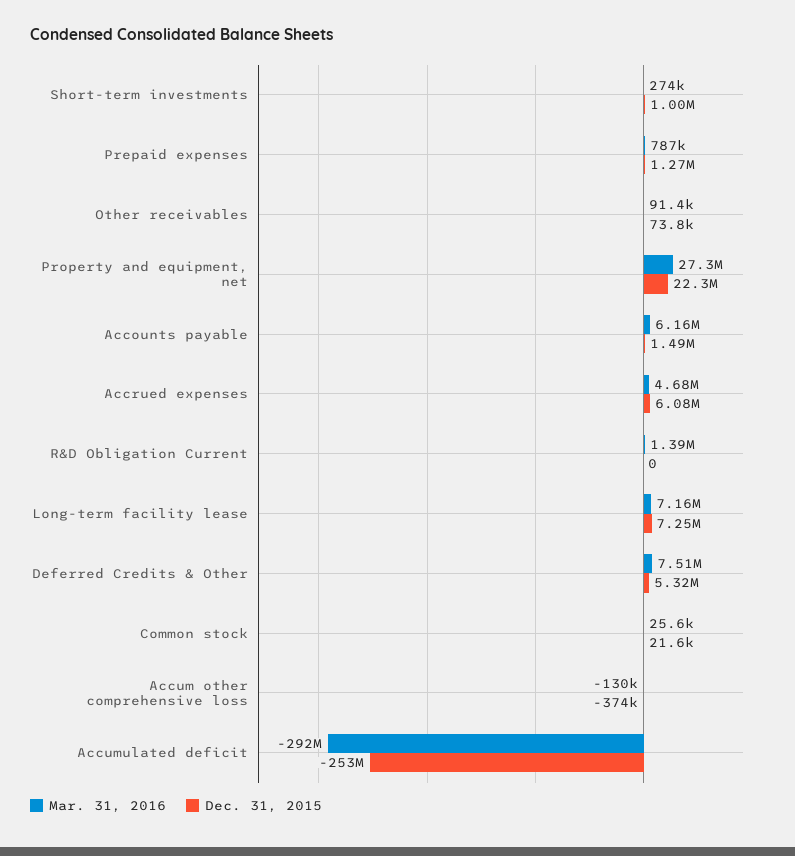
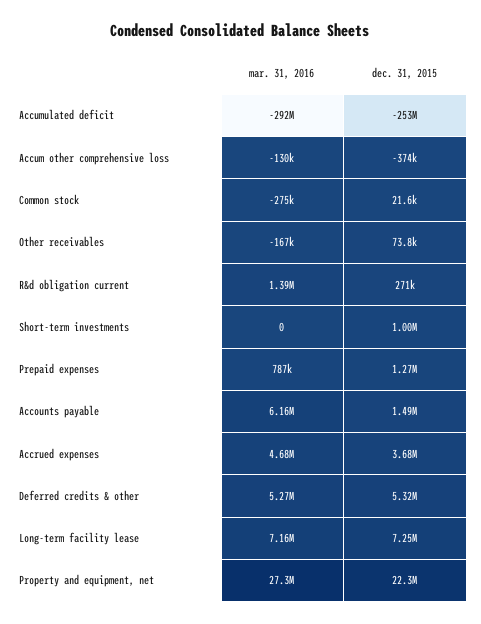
Mar. 31, 2016, Short-term investments: 274000 -> 0
Mar. 31, 2016, Other receivables: 91400 -> -167000
Dec. 31, 2015, Accrued expenses: 6080000 -> 3680000
Dec. 31, 2015, R&D Obligation Current: 0 -> 271000
Mar. 31, 2016, Deferred Credits & Other: 7510000 -> 5270000
Mar. 31, 2016, Common stock: 25600 -> -275000

